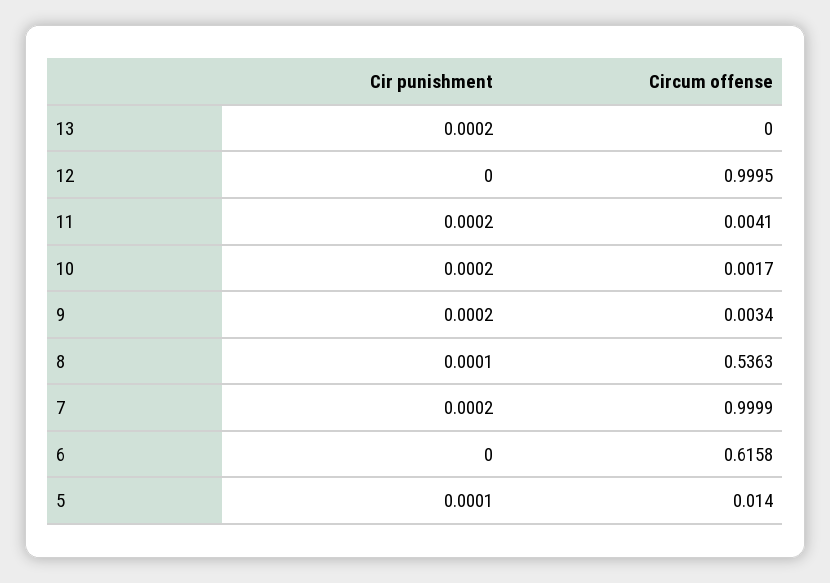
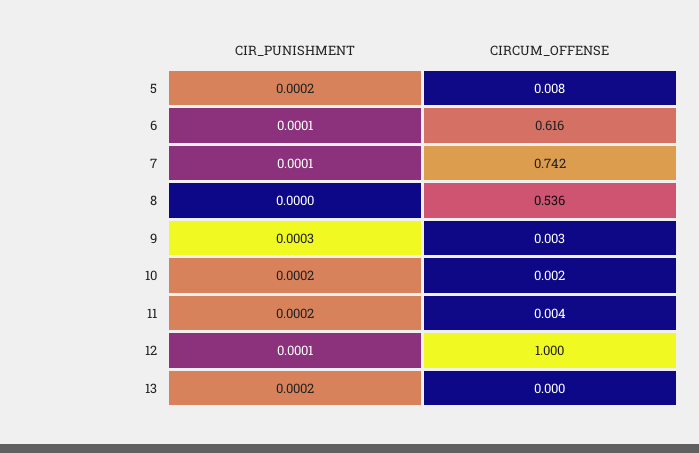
Cir punishment, 12: 0 -> 0.0001
Cir punishment, 9: 0.0002 -> 0.0003
Cir punishment, 8: 0.0001 -> 0
Cir punishment, 7: 0.0002 -> 0.0001
Circum offense, 7: 0.9999 -> 0.742
Cir punishment, 6: 0 -> 0.0001
Cir punishment, 5: 0.0001 -> 0.0002
Circum offense, 5: 0.014 -> 0.008

